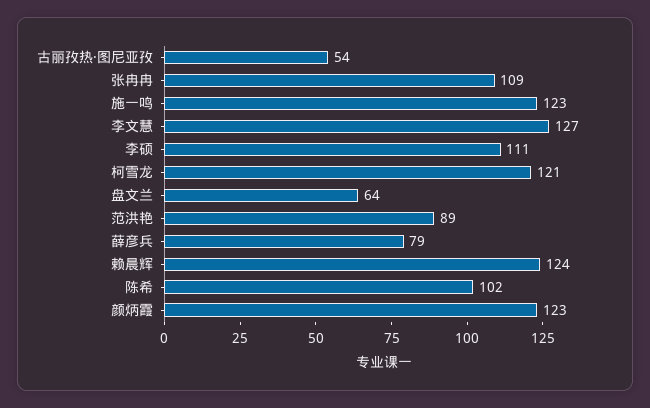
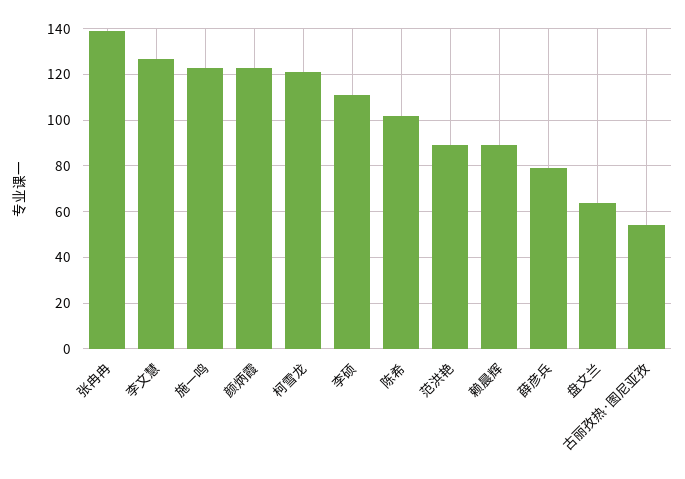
张冉冉: 109 -> 140
赖晨辉: 124 -> 90

